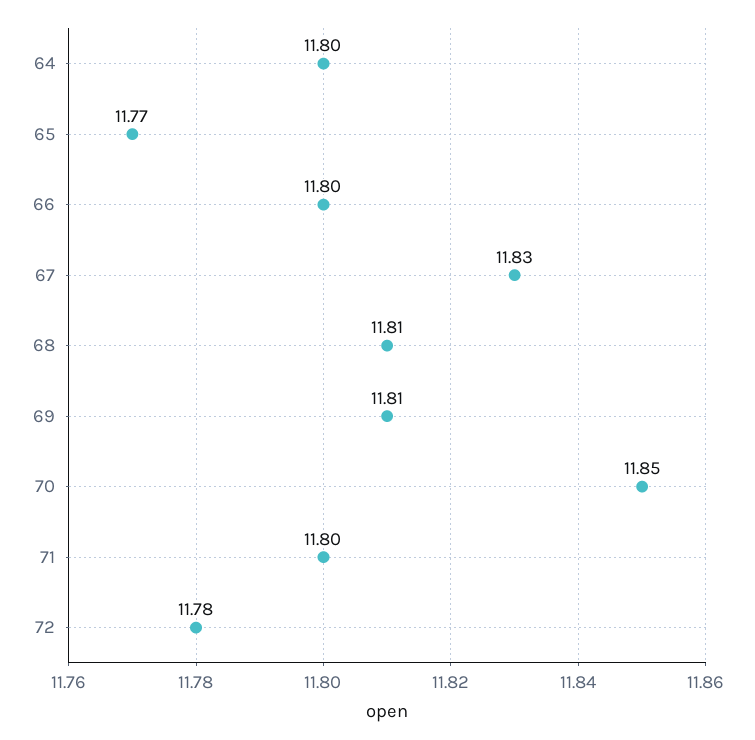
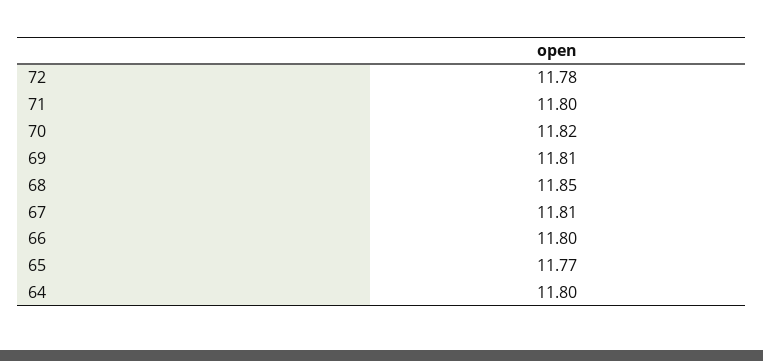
67: 11.83 -> 11.81
68: 11.81 -> 11.85
70: 11.85 -> 11.82

